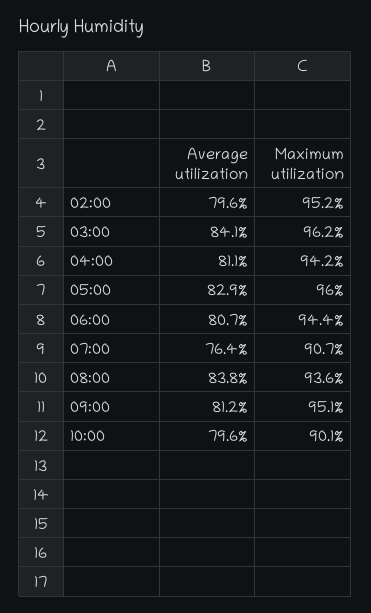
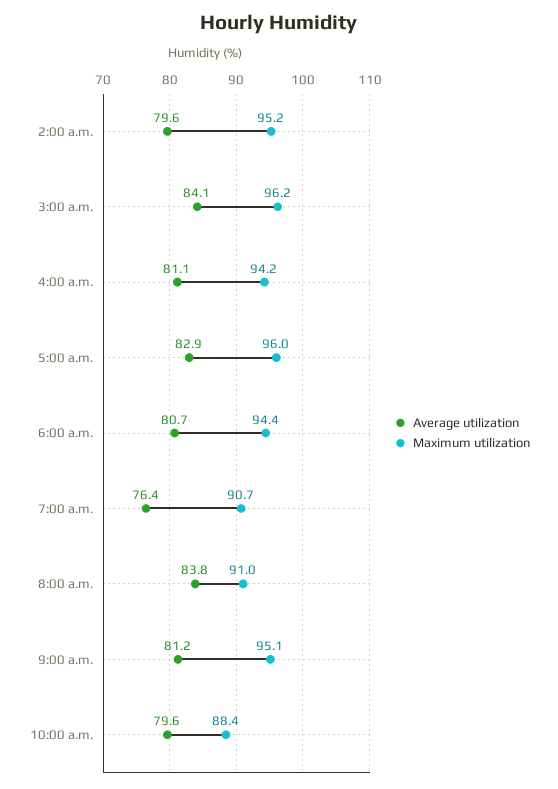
Maximum utilization, 08:00: 93.6 -> 91
Maximum utilization, 10:00: 90.1 -> 88.4

